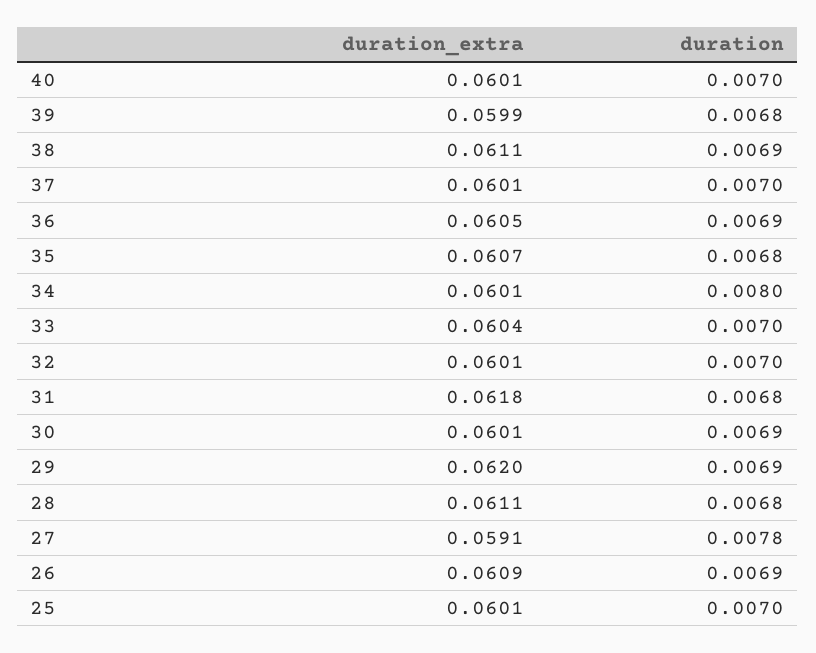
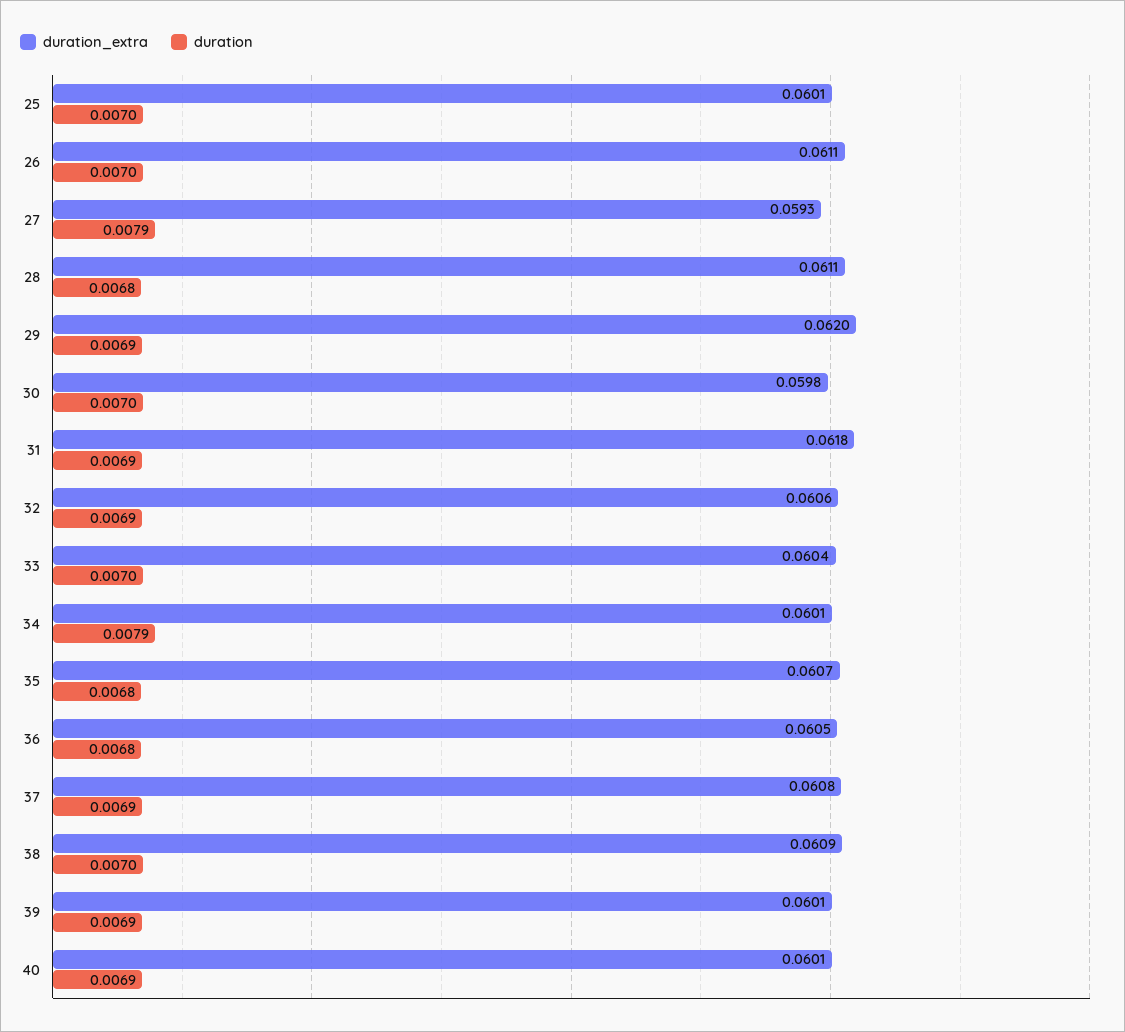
duration, 40: 0.007 -> 0.0069
duration_extra, 39: 0.0599 -> 0.0601
duration, 39: 0.0068 -> 0.0069
duration_extra, 38: 0.0611 -> 0.0609
duration, 38: 0.0069 -> 0.007
duration_extra, 37: 0.0601 -> 0.0608
duration, 37: 0.007 -> 0.0069
duration, 36: 0.0069 -> 0.0068
duration, 34: 0.008 -> 0.0079
duration_extra, 32: 0.0601 -> 0.0606
duration, 32: 0.007 -> 0.0069
duration, 31: 0.0068 -> 0.0069
duration_extra, 30: 0.0601 -> 0.0598
duration, 30: 0.0069 -> 0.007
duration_extra, 27: 0.0591 -> 0.0593
duration, 27: 0.0078 -> 0.0079
duration_extra, 26: 0.0609 -> 0.0611
duration, 26: 0.0069 -> 0.007

